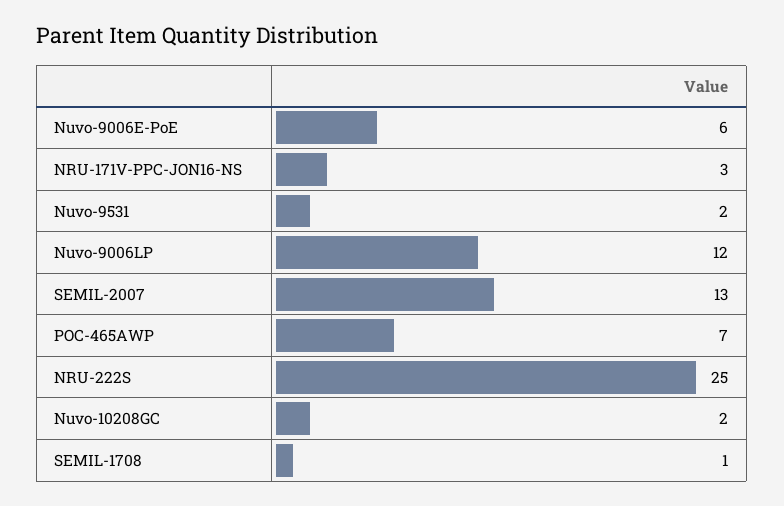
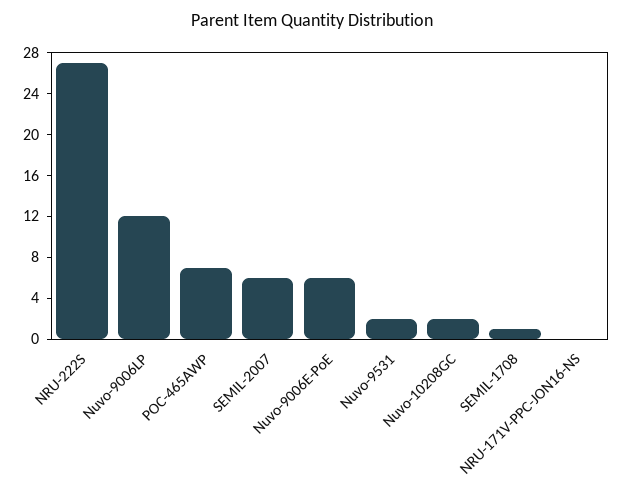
NRU-171V-PPC-JON16-NS: 3 -> 0
SEMIL-2007: 13 -> 6
NRU-222S: 25 -> 27

